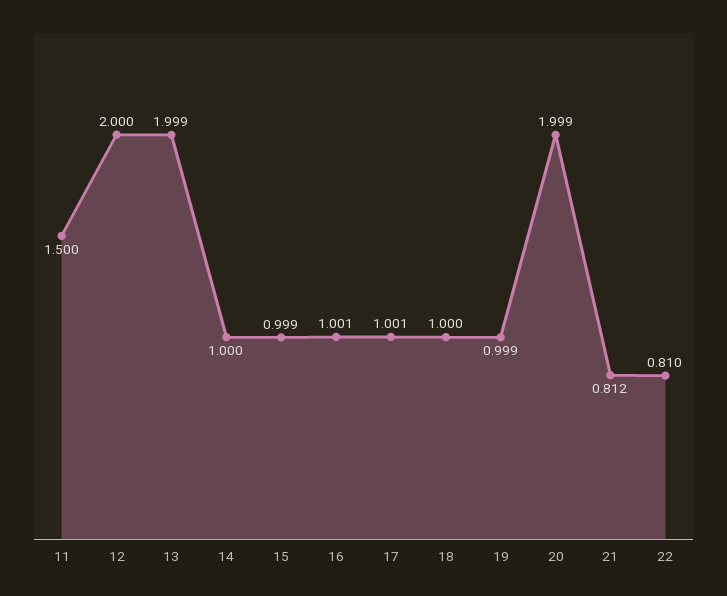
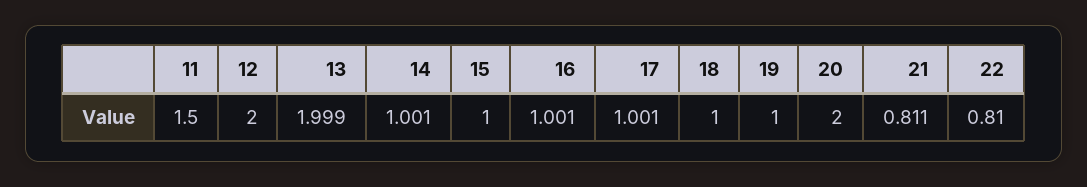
14: 1 -> 1.001
15: 0.999 -> 1
19: 0.999 -> 1
20: 1.999 -> 2
21: 0.812 -> 0.811

